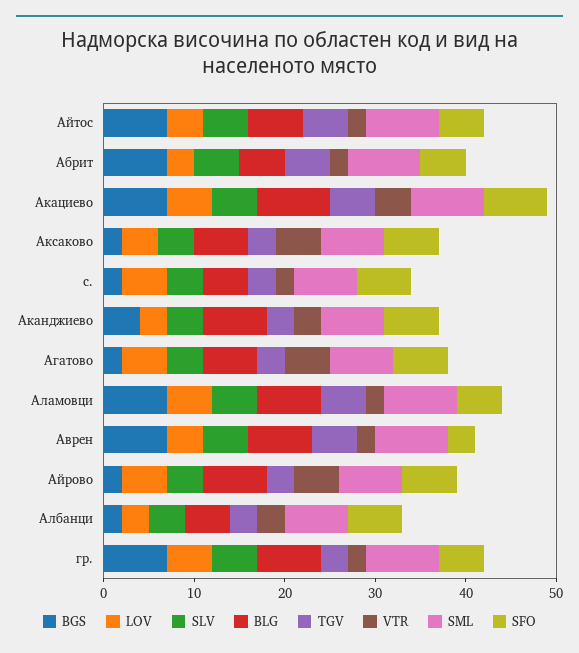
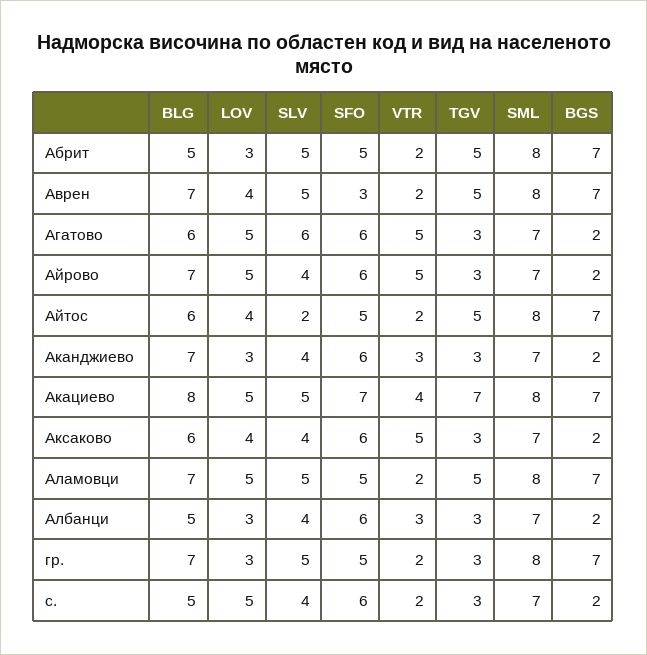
SLV, Айтос: 5 -> 2
TGV, Акациево: 5 -> 7
BGS, Аканджиево: 4 -> 2
SLV, Агатово: 4 -> 6
LOV, гр.: 5 -> 3

